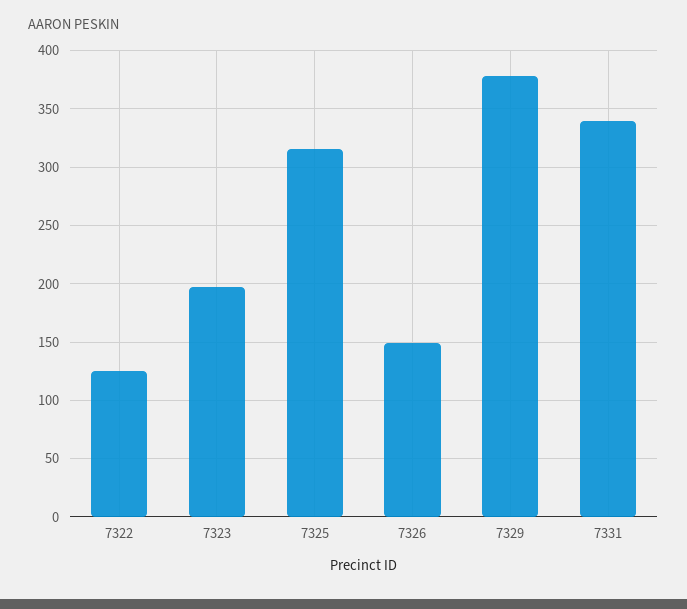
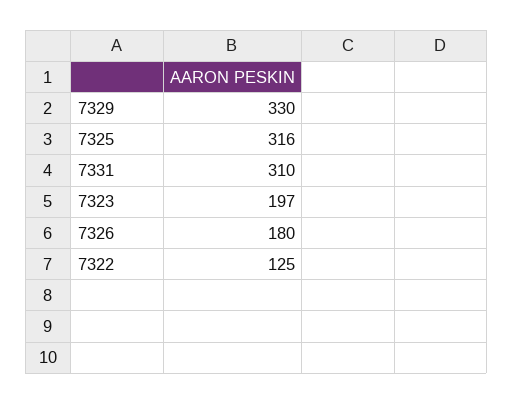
7326: 150 -> 180
7329: 380 -> 330
7331: 340 -> 310

